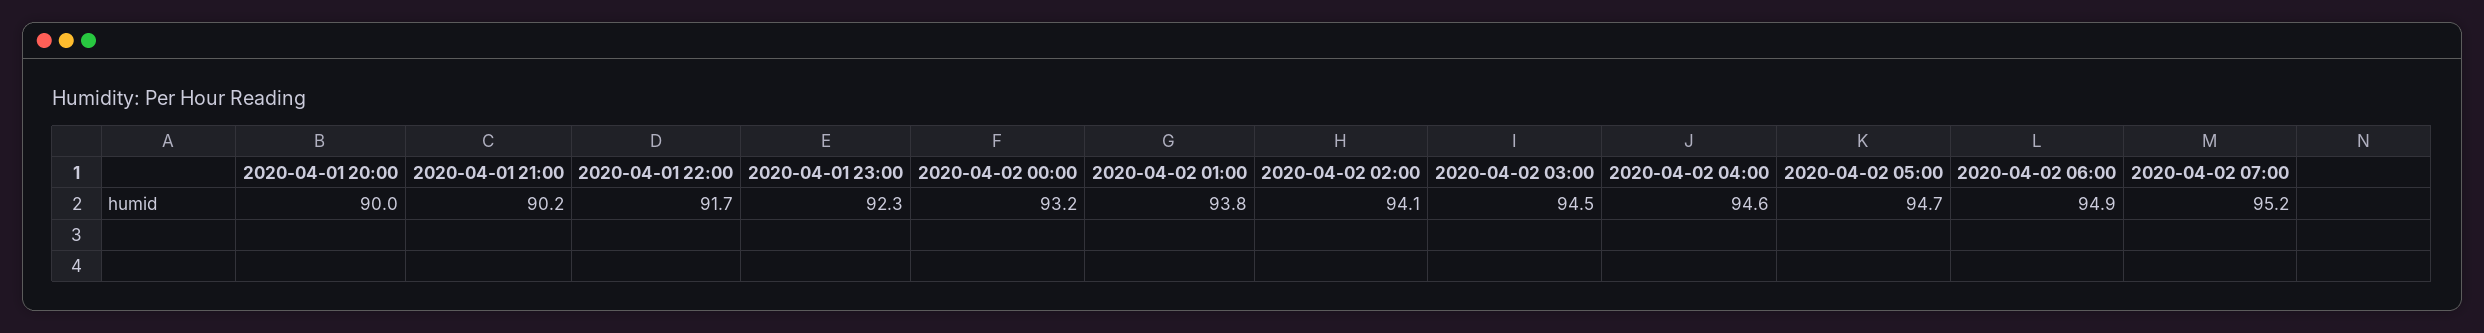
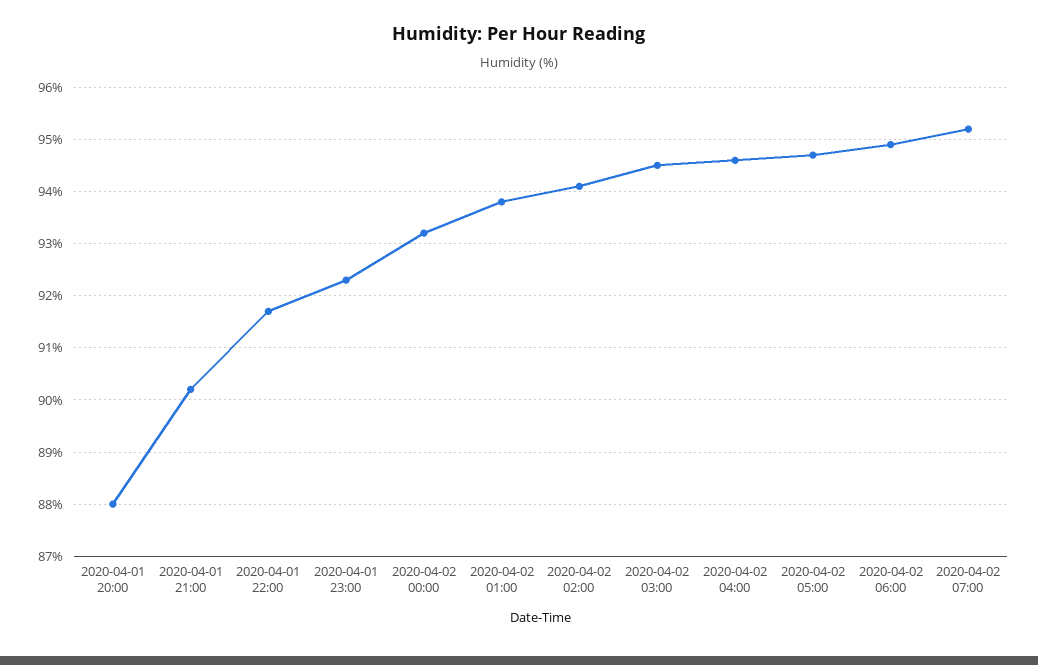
2020-04-01 20:00: 90 -> 88

